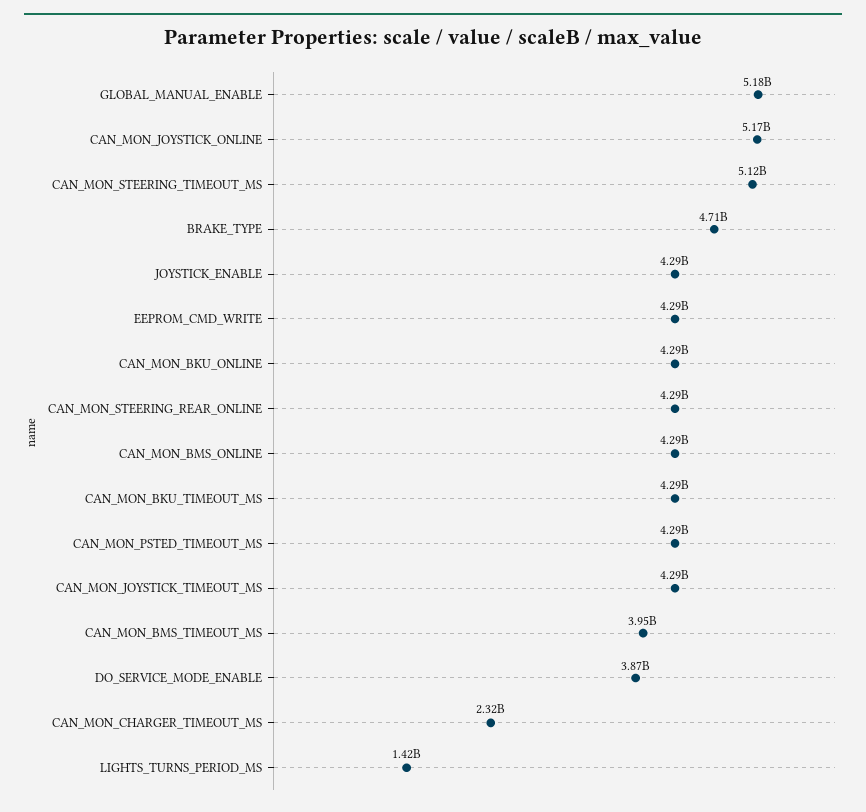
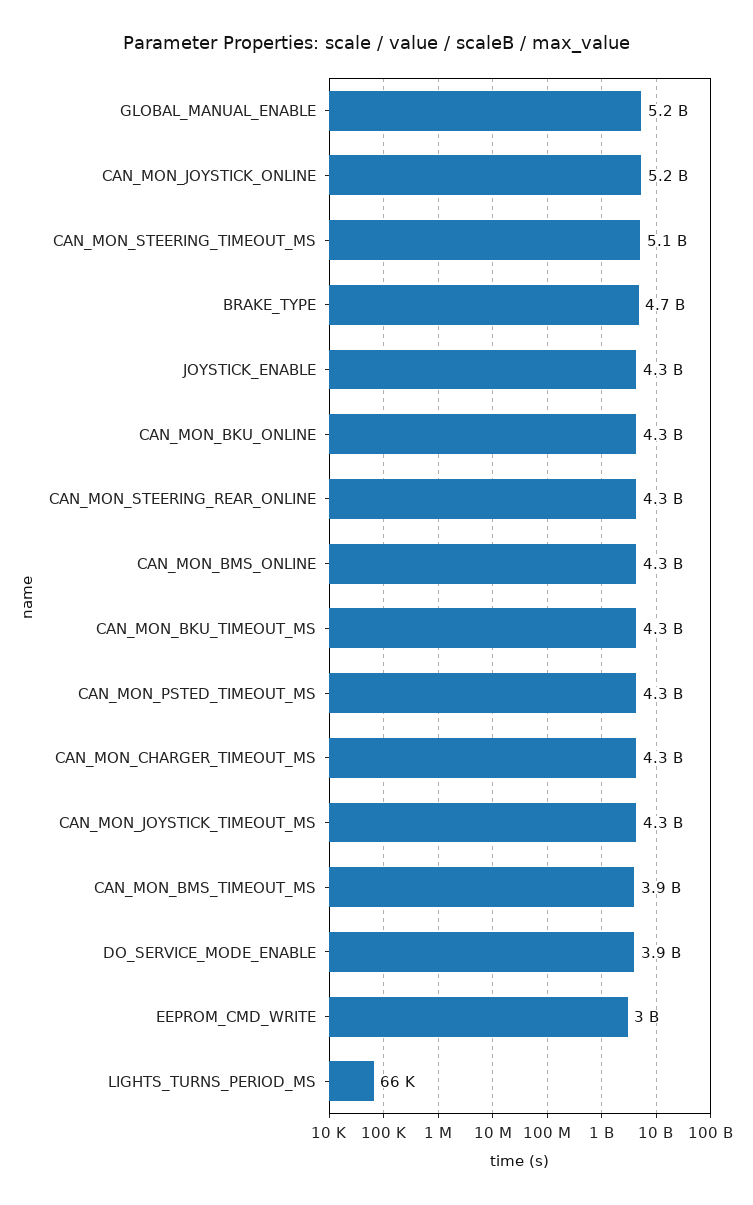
EEPROM_CMD_WRITE: 4290000000 -> 3000000000
CAN_MON_CHARGER_TIMEOUT_MS: 2320000000 -> 4300000000
LIGHTS_TURNS_PERIOD_MS: 1420000000 -> 66000

